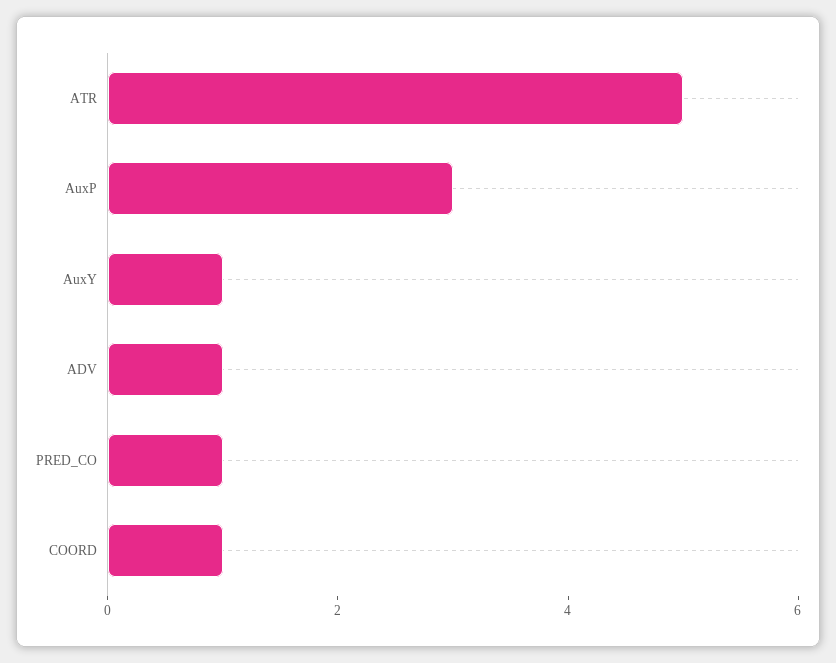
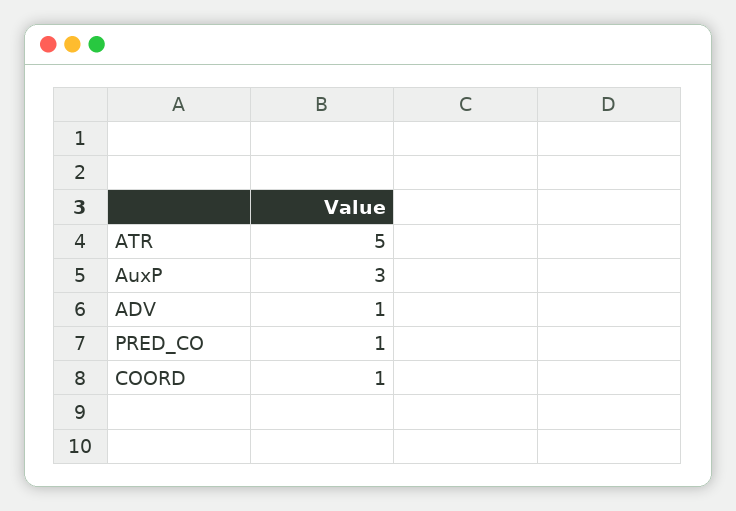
AuxY: 1 -> none

